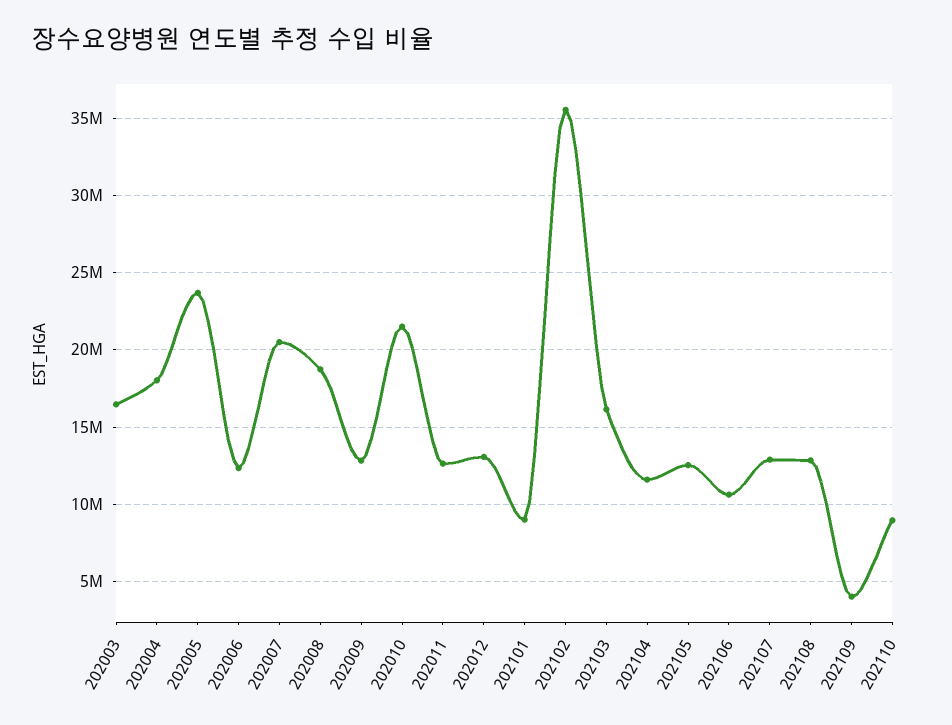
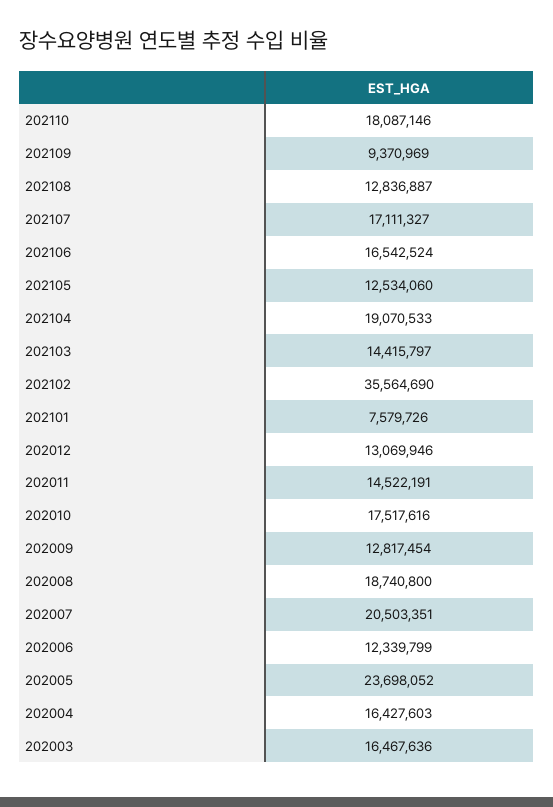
202004: 18000000 -> 16427603
202010: 21500000 -> 17517616
202011: 12500000 -> 14522191
202101: 9000000 -> 7579726
202103: 16000000 -> 14415797
202104: 11500000 -> 19070533
202106: 10500000 -> 16542524
202107: 13000000 -> 17111327
202109: 4000000 -> 9370969
202110: 9000000 -> 18087146

